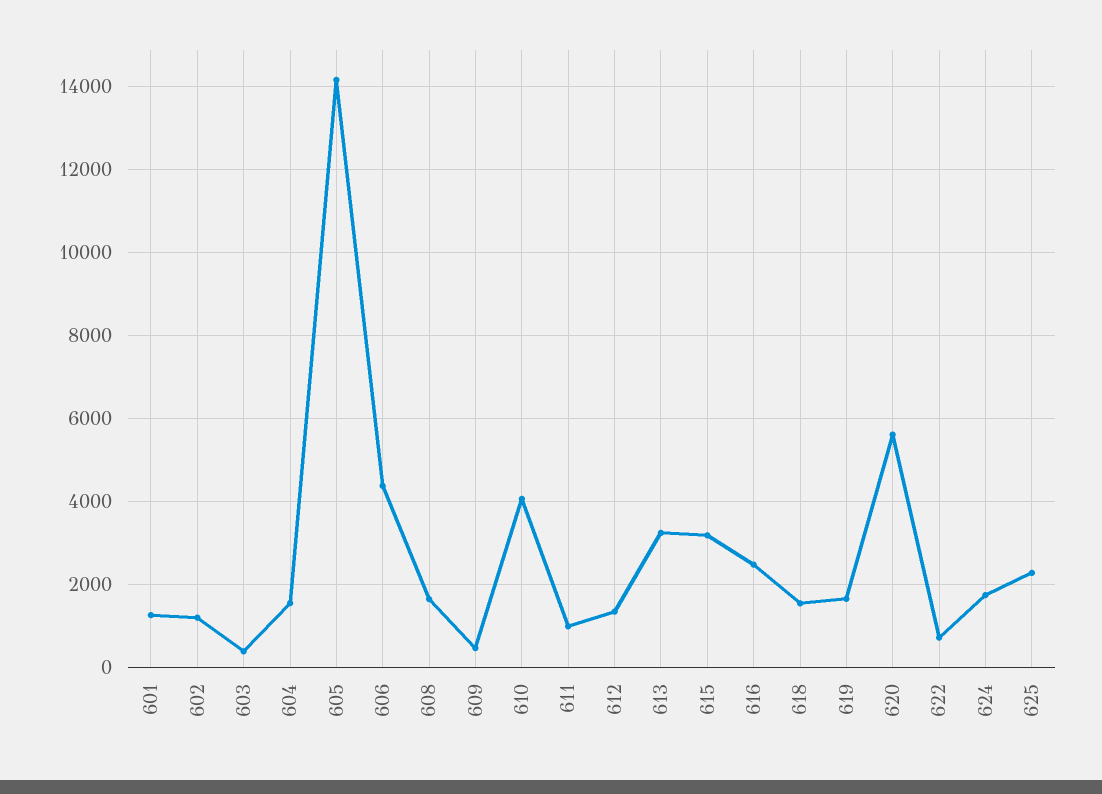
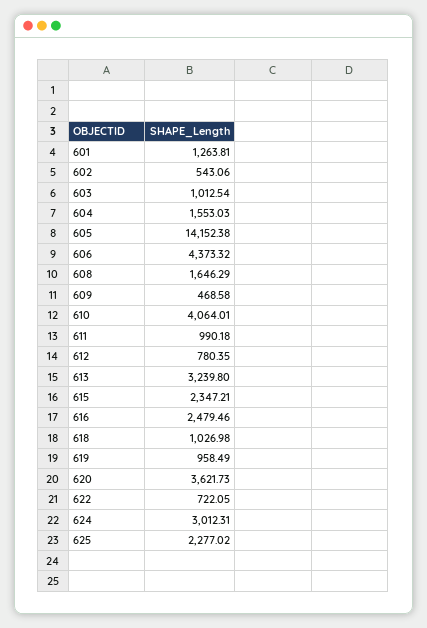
602: 1200 -> 543.06
603: 400 -> 1012.54
612: 1400 -> 780.35
615: 3200 -> 2347.21
618: 1600 -> 1026.98
619: 1600 -> 958.49
620: 5600 -> 3621.73
624: 1800 -> 3012.31

